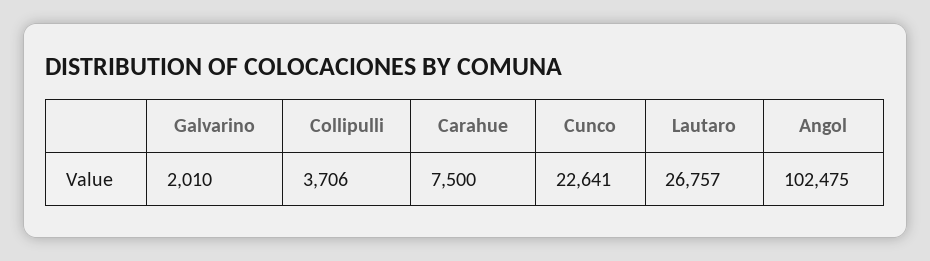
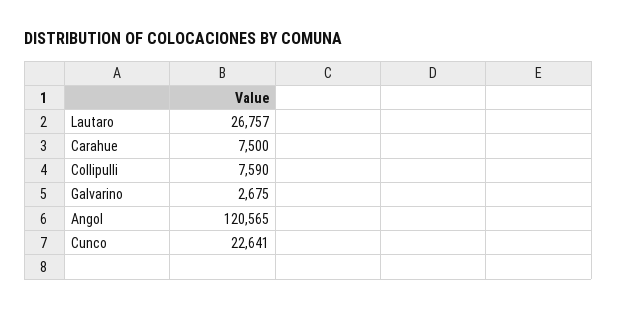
Galvarino: 2010 -> 2675
Collipulli: 3706 -> 7590
Angol: 102475 -> 120565

